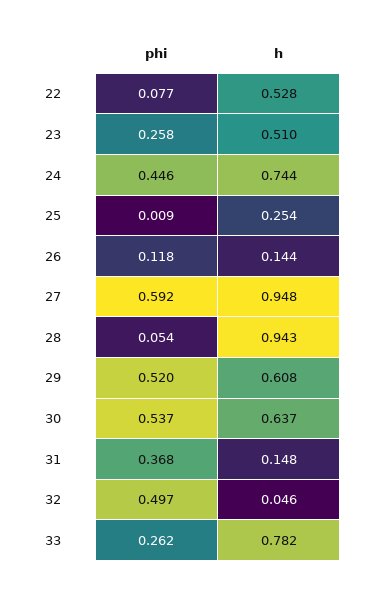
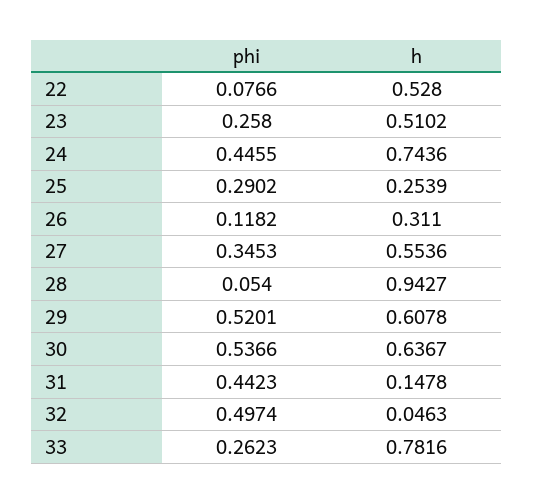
phi, 25: 0.009 -> 0.2902
h, 26: 0.144 -> 0.311
phi, 27: 0.592 -> 0.3453
h, 27: 0.948 -> 0.5536
phi, 31: 0.368 -> 0.4423

